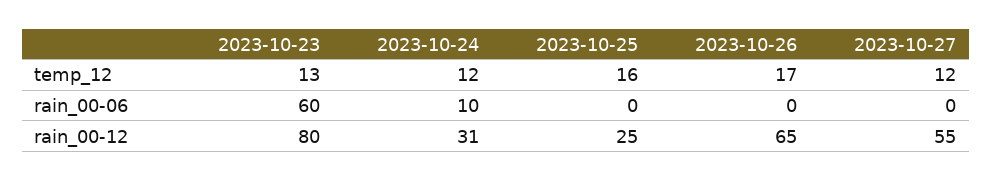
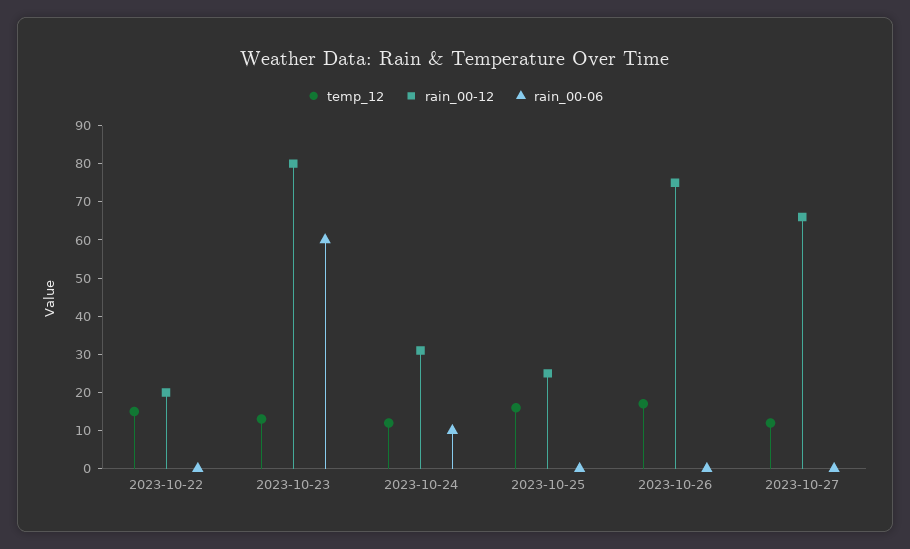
rain_00-12, 2023-10-26: 65 -> 75
rain_00-12, 2023-10-27: 55 -> 65
temp_12, 2023-10-22: none -> 15
rain_00-12, 2023-10-22: none -> 20
rain_00-06, 2023-10-22: none -> 0

